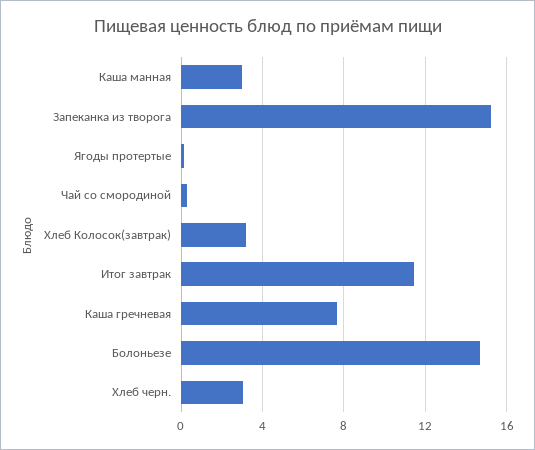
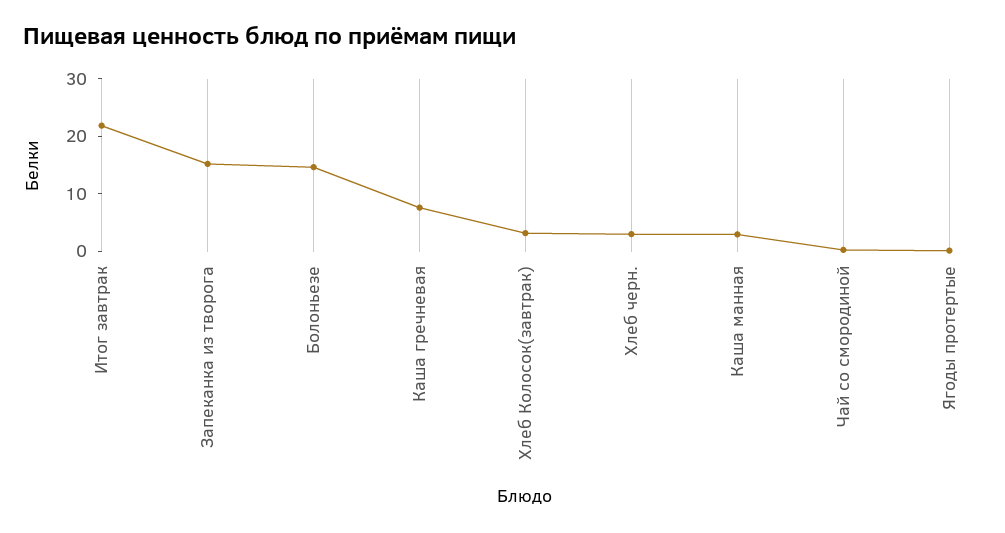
Итог завтрак: 11.5 -> 22

